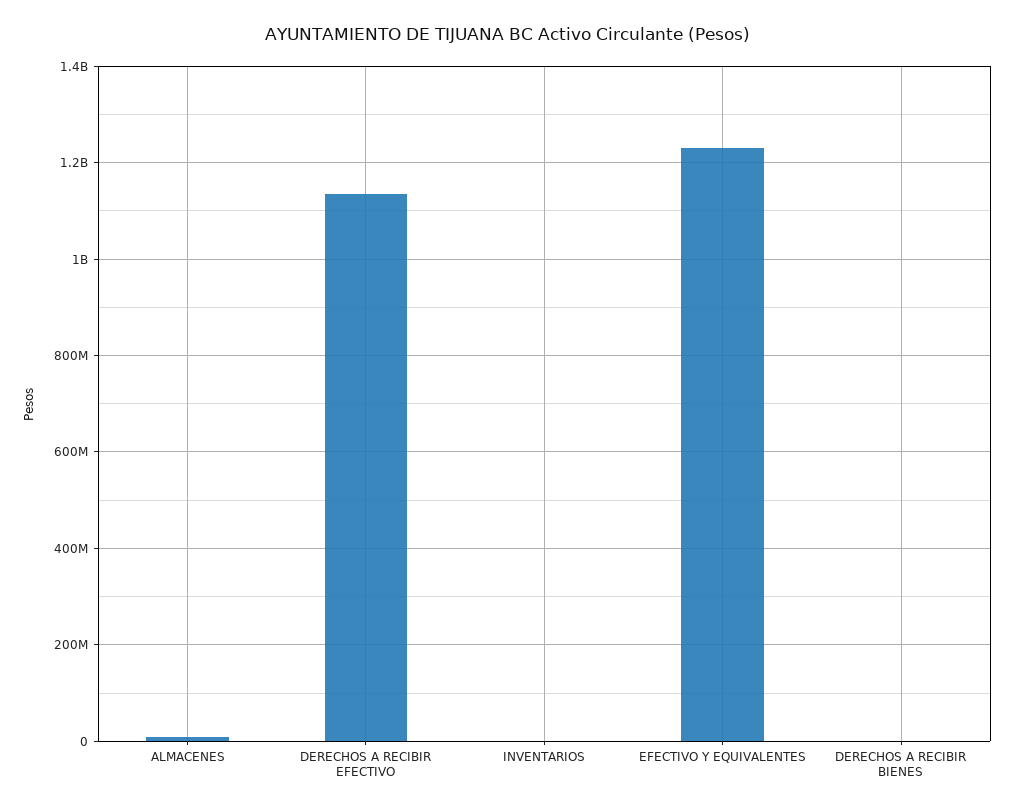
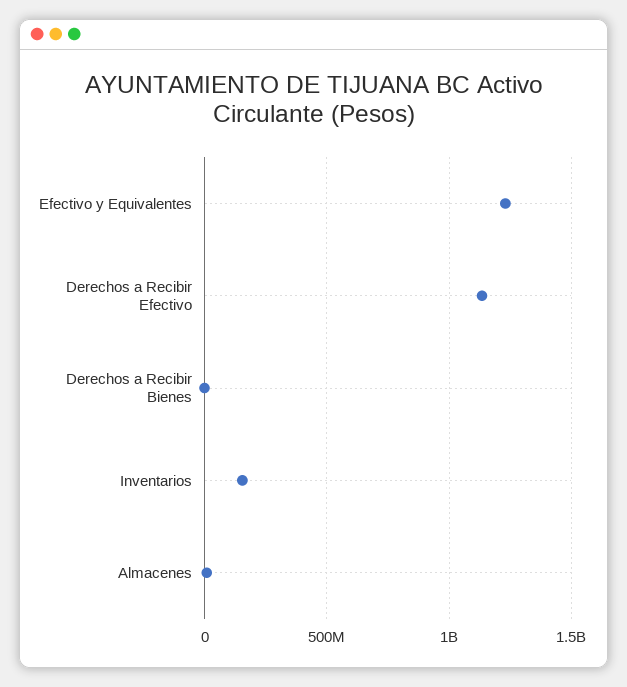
INVENTARIOS: 0 -> 150000000

